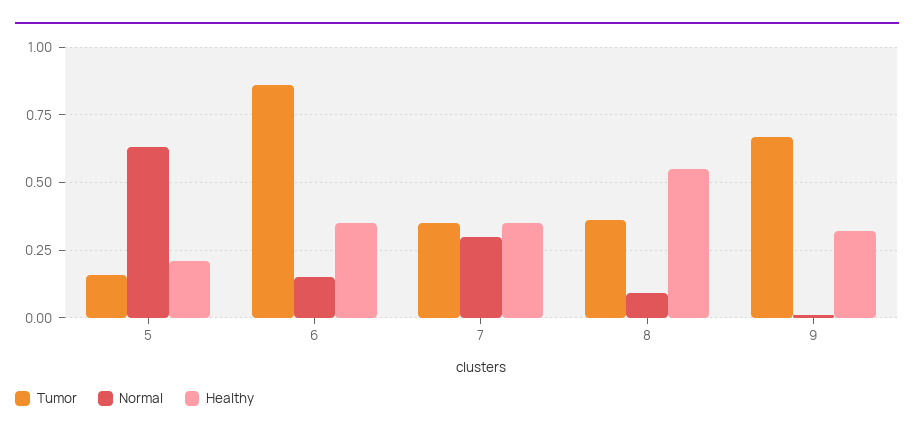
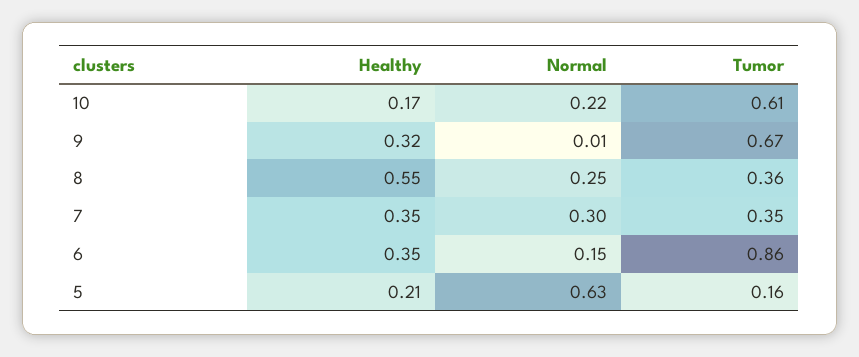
Normal, 8: 0.1 -> 0.25
Healthy, 10: none -> 0.17
Normal, 10: none -> 0.22
Tumor, 10: none -> 0.61

